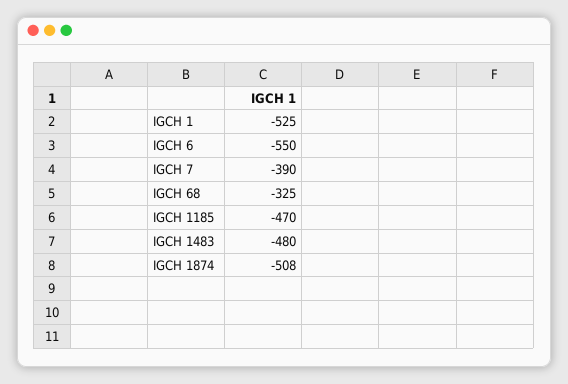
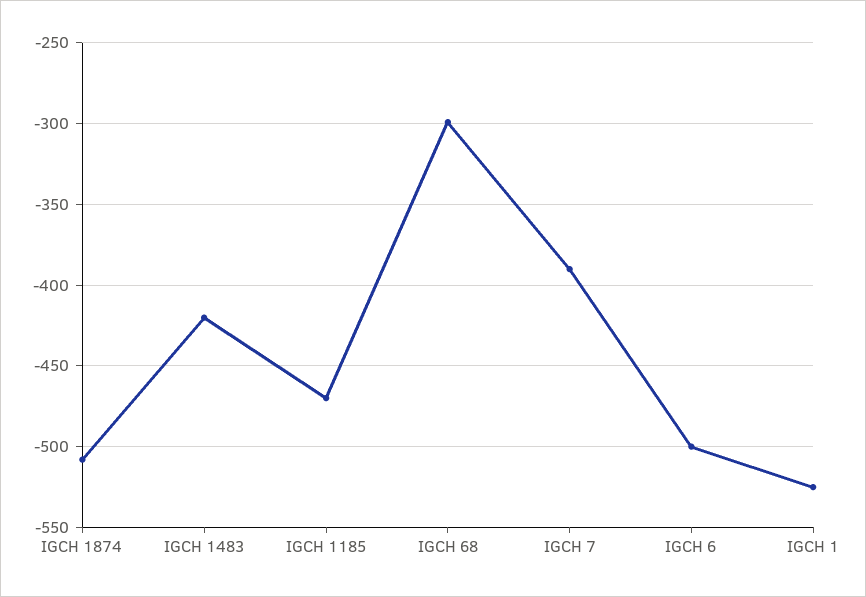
IGCH 6: -550 -> -500
IGCH 68: -325 -> -300
IGCH 1483: -480 -> -420

